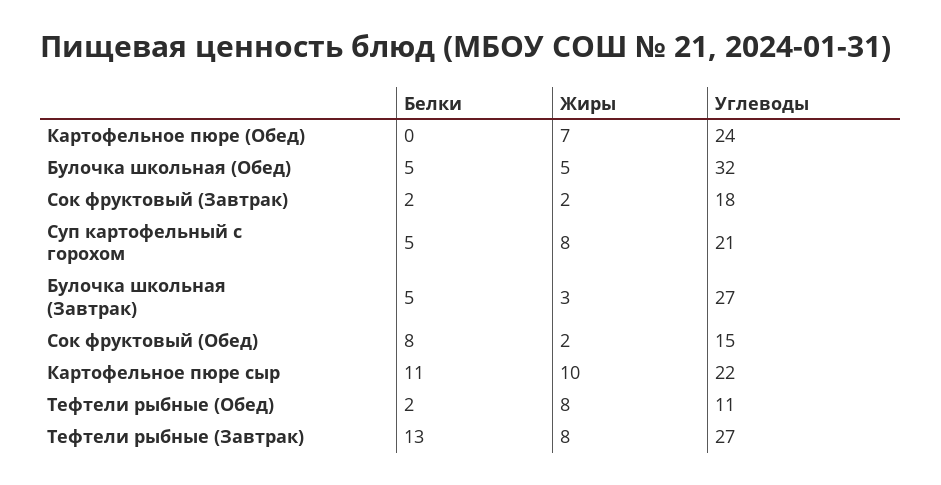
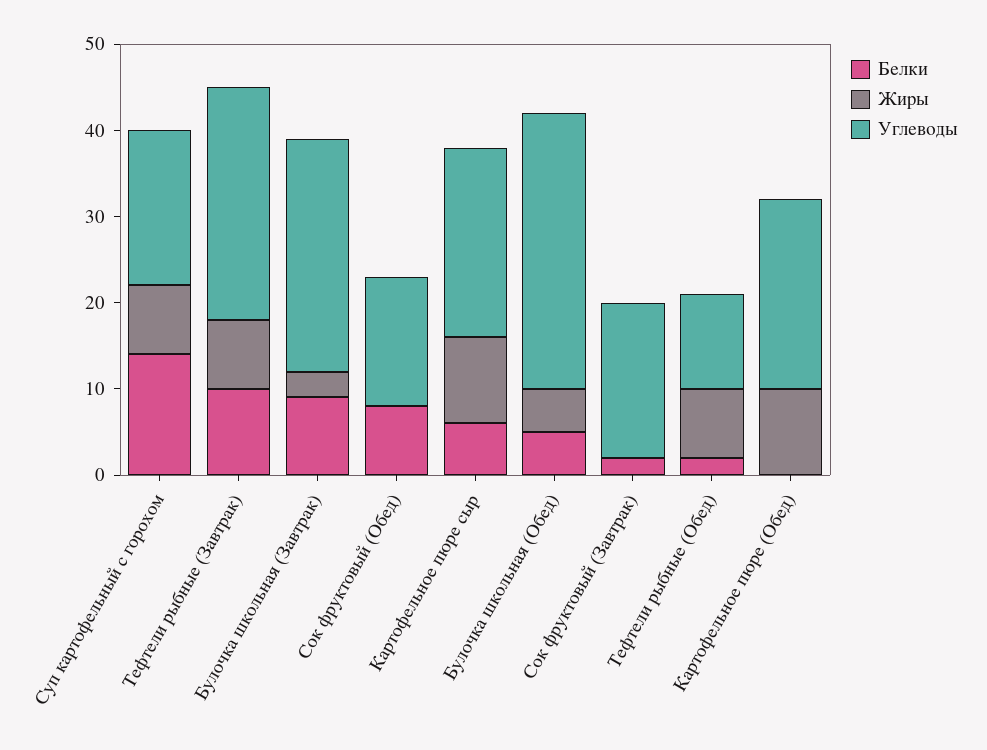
Жиры, Картофельное пюре (Обед): 7 -> 10
Углеводы, Картофельное пюре (Обед): 24 -> 22
Жиры, Сок фруктовый (Завтрак): 2 -> 0
Белки, Суп картофельный с горохом: 5 -> 14
Углеводы, Суп картофельный с горохом: 21 -> 18
Белки, Булочка школьная (Завтрак): 5 -> 9
Жиры, Сок фруктовый (Обед): 2 -> 0
Белки, Картофельное пюре сыр: 11 -> 6
Белки, Тефтели рыбные (Завтрак): 13 -> 10

